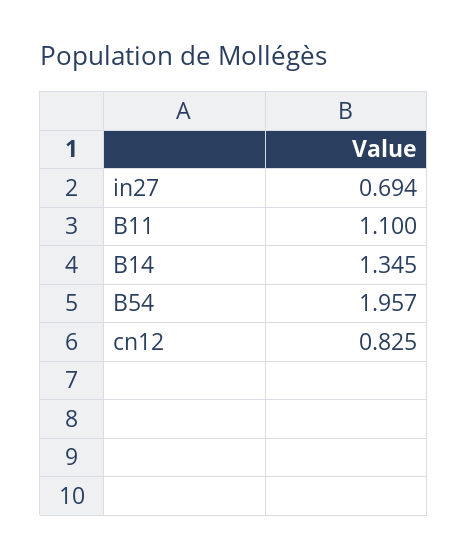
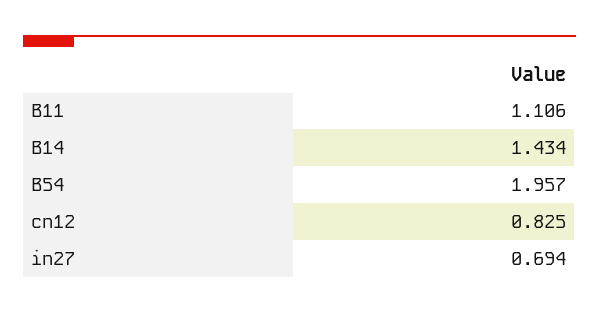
B11: 1.1 -> 1.106
B14: 1.345 -> 1.434

